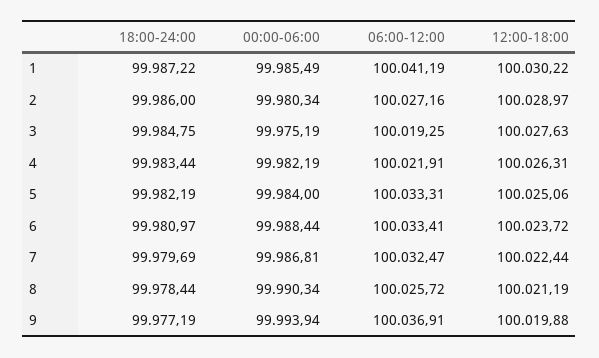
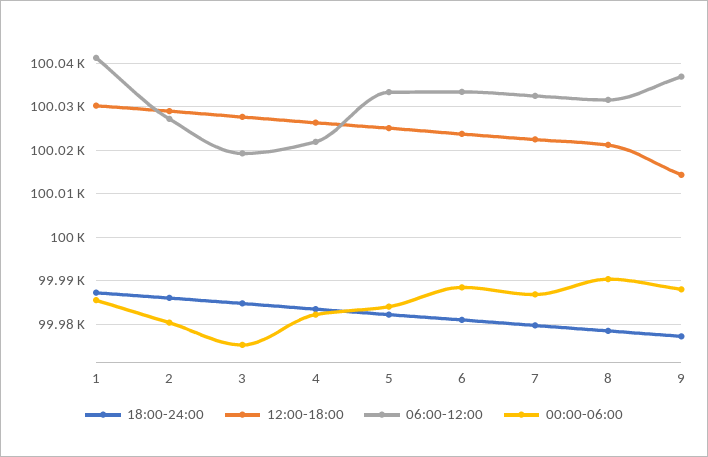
06:00-12:00, 8: 100025.72 -> 100032
00:00-06:00, 9: 99993.94 -> 99988
12:00-18:00, 9: 100019.88 -> 100014

